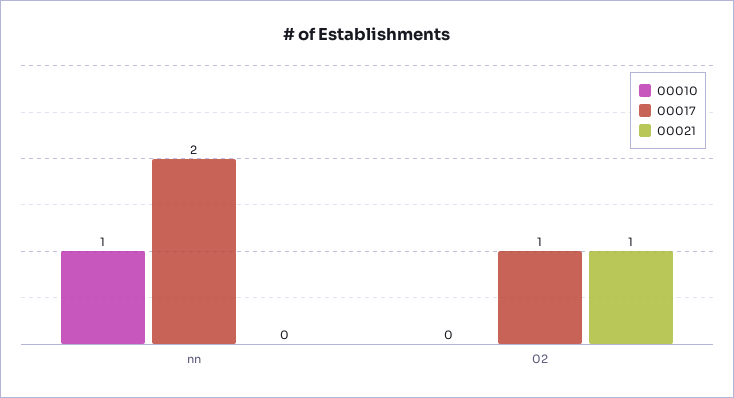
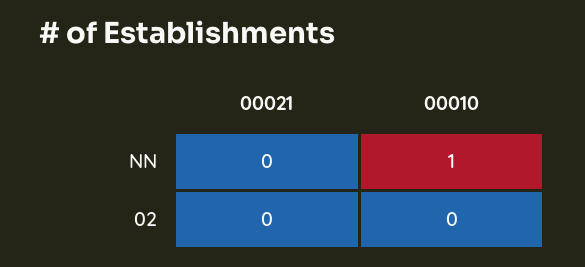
00017, nn: 2 -> none
00017, 02: 1 -> none
00021, 02: 1 -> 0

